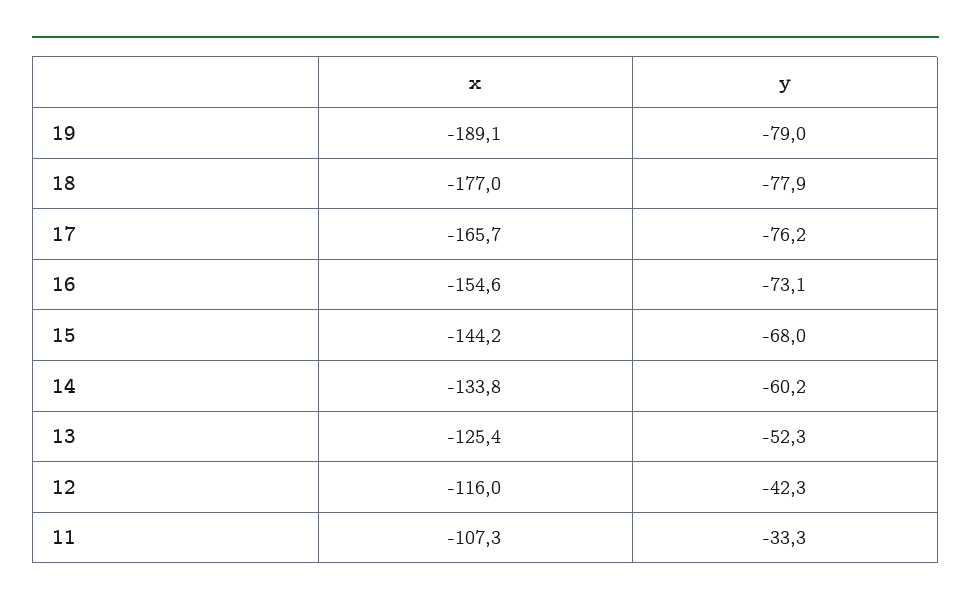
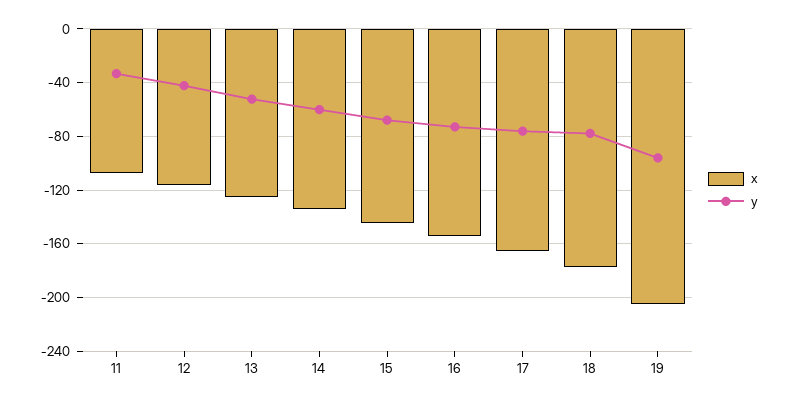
x, 19: -189.1 -> -205
y, 19: -79 -> -95

